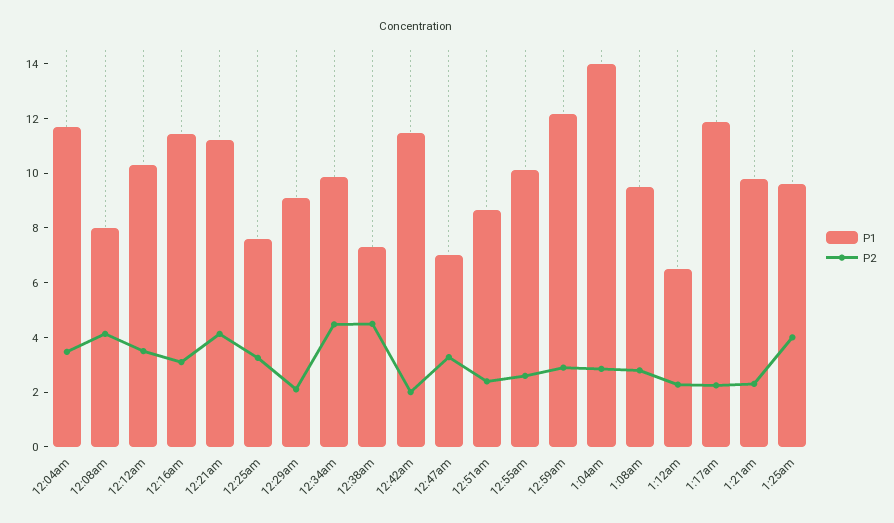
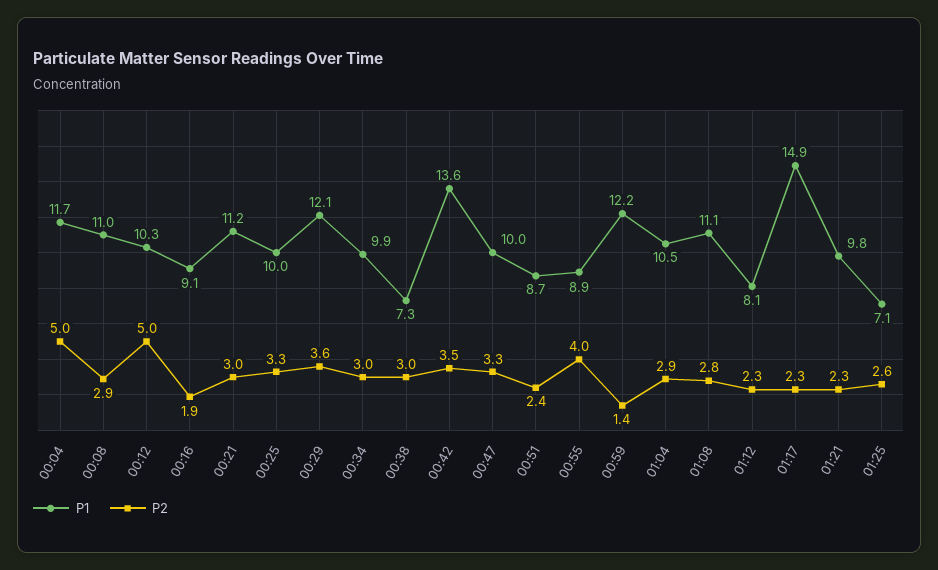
P2, 12:04am: 3.5 -> 5
P1, 12:08am: 8 -> 11
P2, 12:08am: 4 -> 2.9
P2, 12:12am: 3.5 -> 5
P1, 12:16am: 11.5 -> 9.1
P2, 12:16am: 3 -> 1.9
P2, 12:21am: 4 -> 3
P1, 12:25am: 7.5 -> 10
P1, 12:29am: 9 -> 12.1
P2, 12:29am: 2 -> 3.6
P2, 12:34am: 4.5 -> 3
P2, 12:38am: 4.5 -> 3
P1, 12:42am: 11.5 -> 13.6
P2, 12:42am: 2 -> 3.5
P1, 12:47am: 7 -> 10
P1, 12:55am: 10 -> 8.9
P2, 12:55am: 2.5 -> 4
P2, 12:59am: 3 -> 1.4
P1, 1:04am: 14 -> 10.5
P1, 1:08am: 9.5 -> 11.1
P1, 1:12am: 6.5 -> 8.1
P1, 1:17am: 12 -> 14.9
P1, 1:25am: 9.5 -> 7.1
P2, 1:25am: 4 -> 2.6

